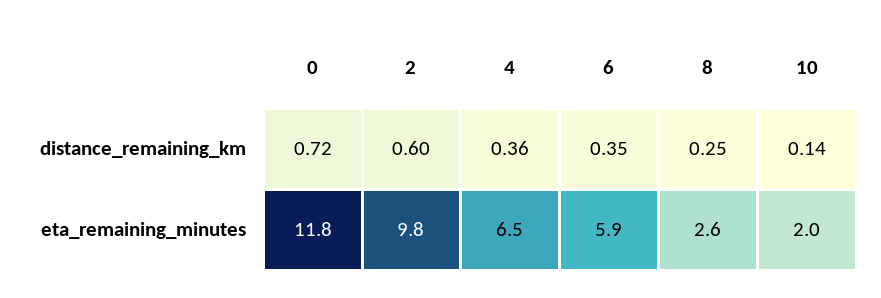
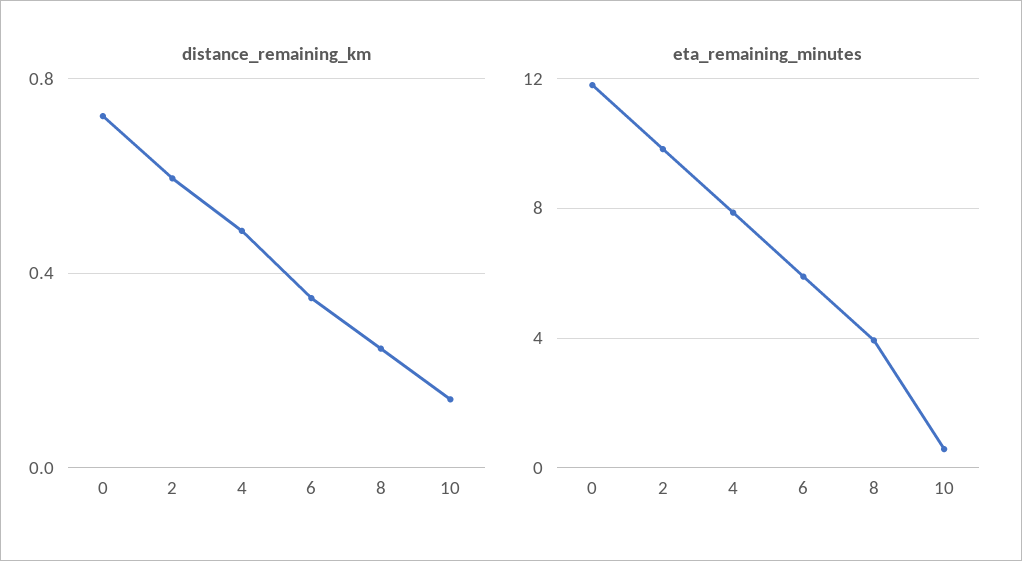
distance_remaining_km, 4: 0.36 -> 0.5
eta_remaining_minutes, 4: 6.5 -> 8
eta_remaining_minutes, 8: 2.6 -> 4
eta_remaining_minutes, 10: 2 -> 0.5

